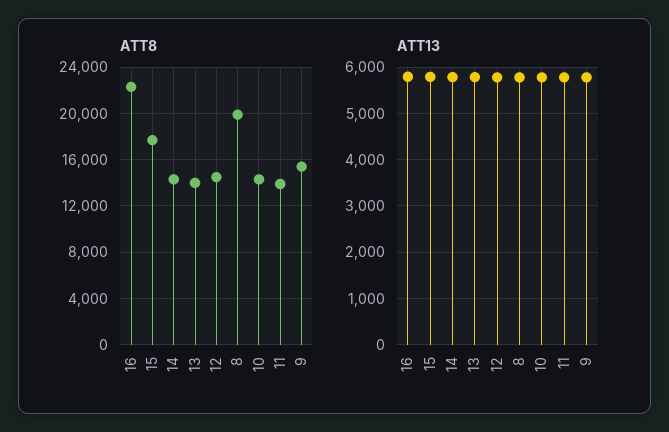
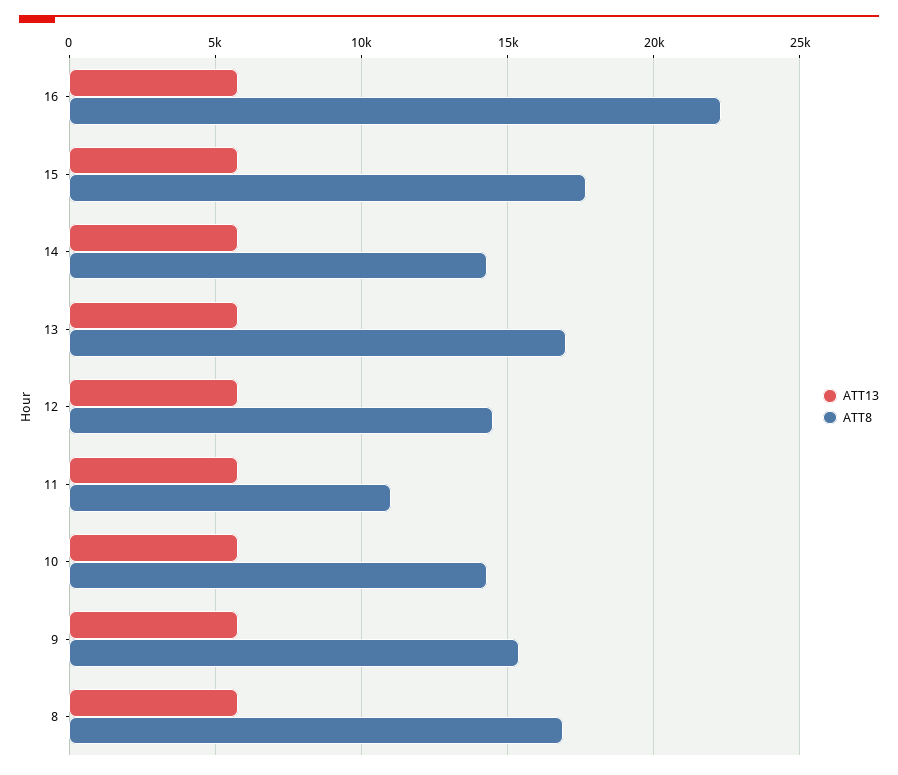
ATT8, 13: 14000 -> 17000
ATT8, 8: 20000 -> 17000
ATT8, 11: 14000 -> 11000

